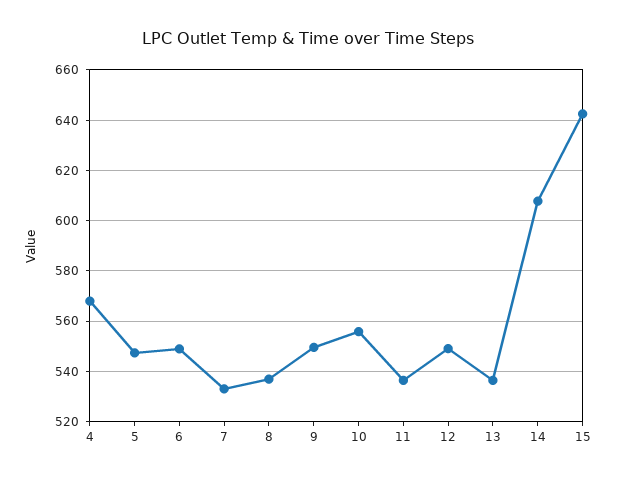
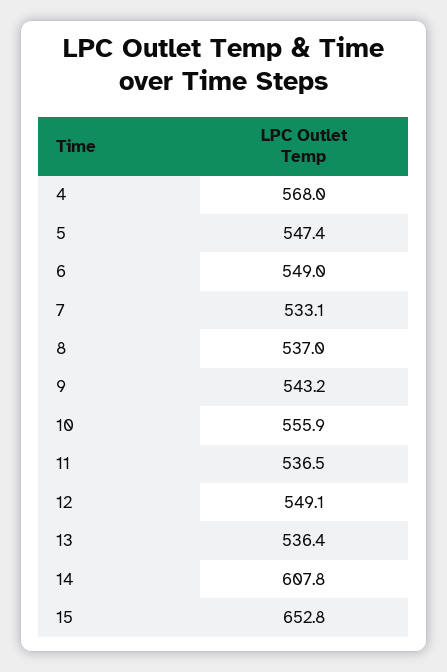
9: 550 -> 543.2
15: 642.5 -> 652.8

